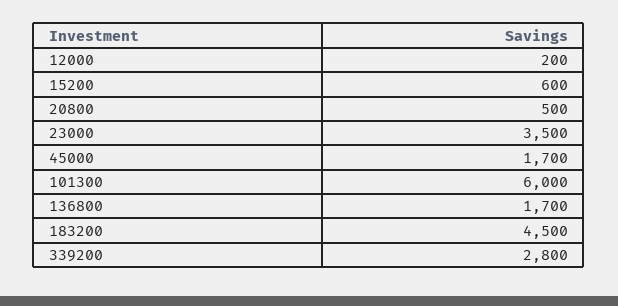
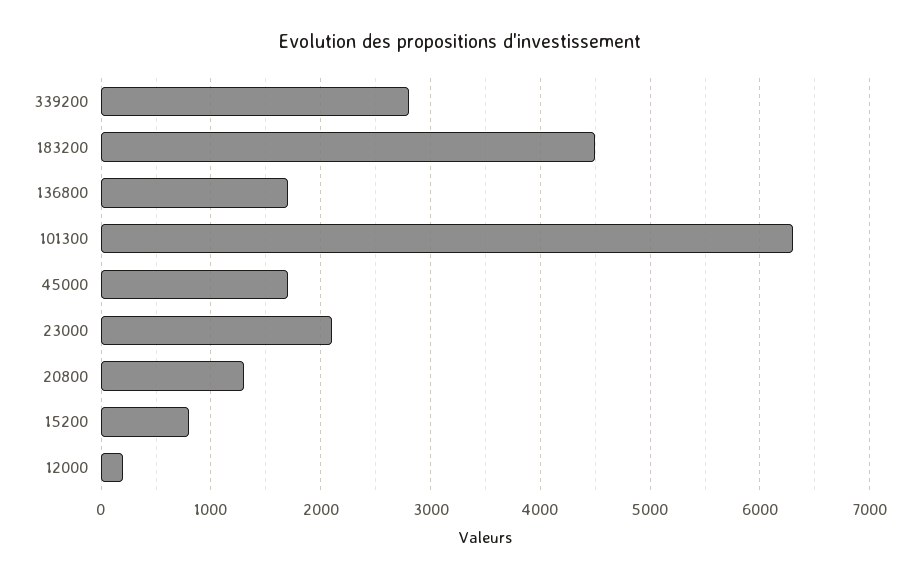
15200: 600 -> 800
20800: 500 -> 1300
23000: 3500 -> 2100
101300: 6000 -> 6300

